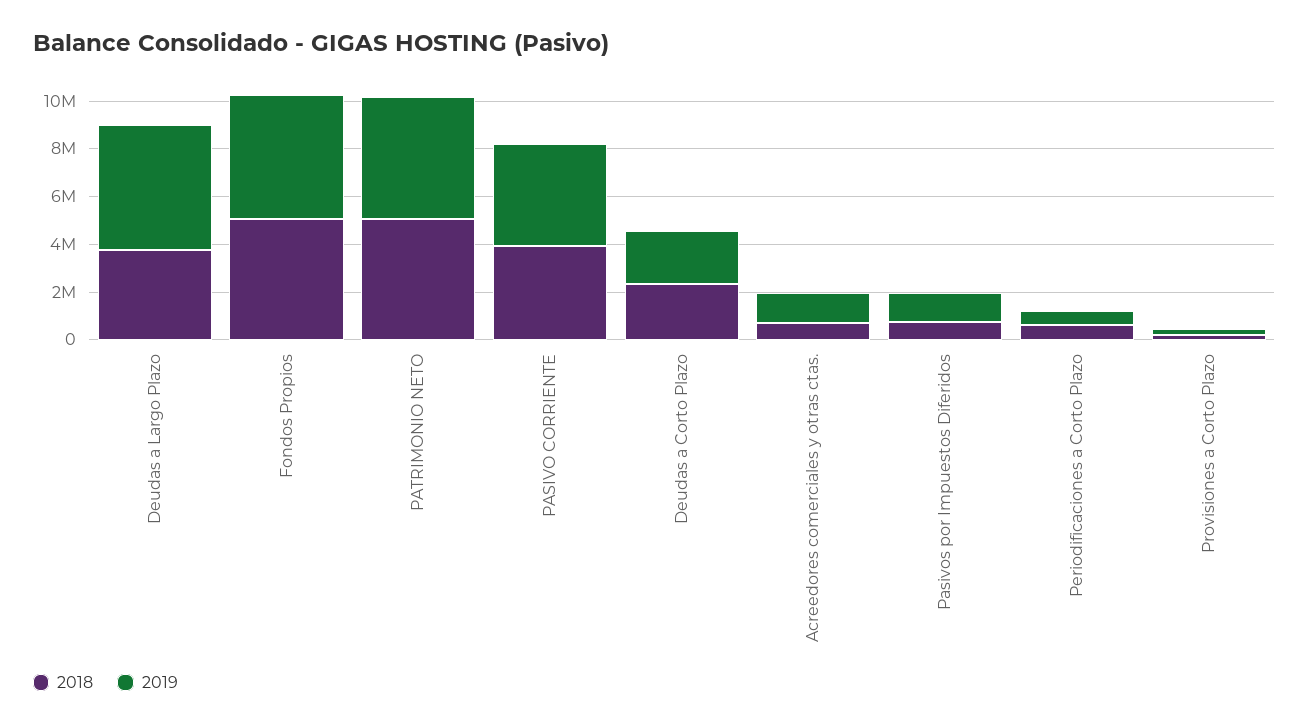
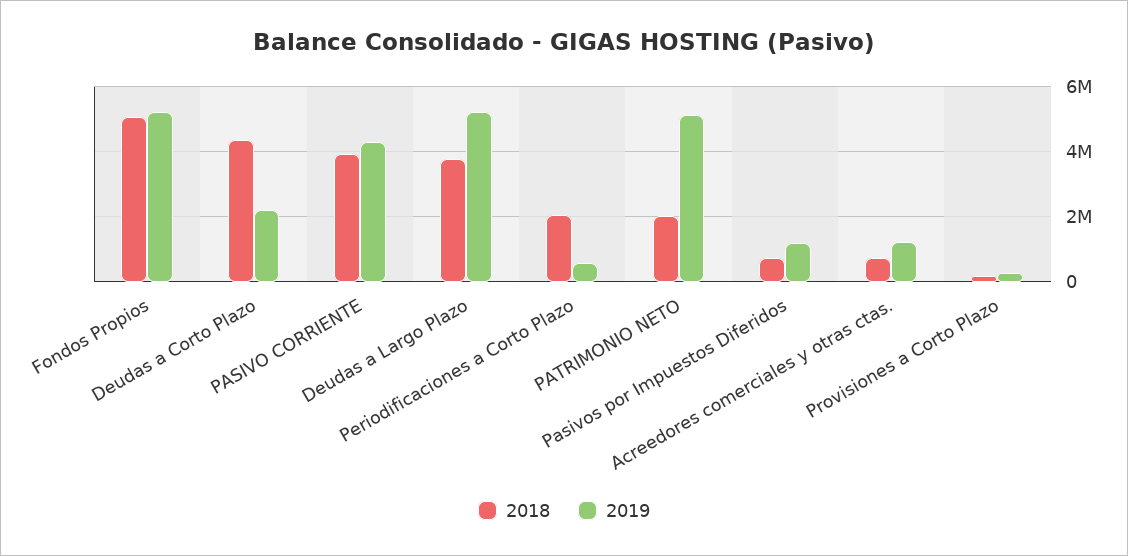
2018, PATRIMONIO NETO: 5000000 -> 2000000
2018, Deudas a Corto Plazo: 2500000 -> 4400000
2018, Periodificaciones a Corto Plazo: 500000 -> 2000000

